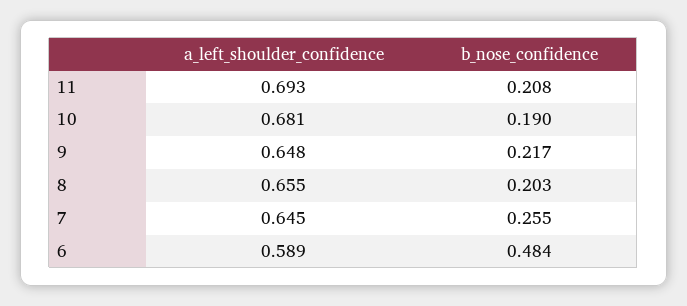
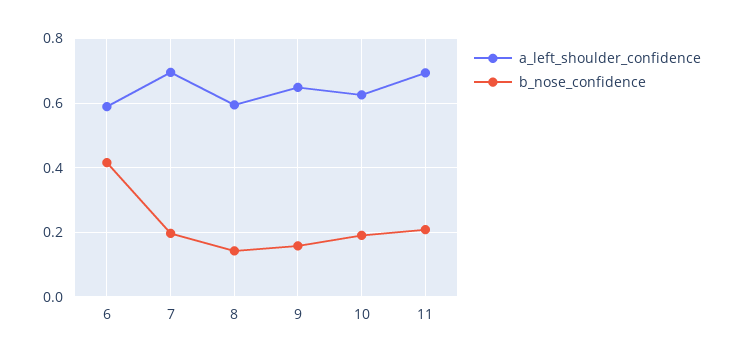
a_left_shoulder_confidence, 10: 0.681 -> 0.62
b_nose_confidence, 9: 0.217 -> 0.16
a_left_shoulder_confidence, 8: 0.655 -> 0.6
b_nose_confidence, 8: 0.203 -> 0.14
a_left_shoulder_confidence, 7: 0.645 -> 0.7
b_nose_confidence, 7: 0.255 -> 0.2
b_nose_confidence, 6: 0.484 -> 0.42

